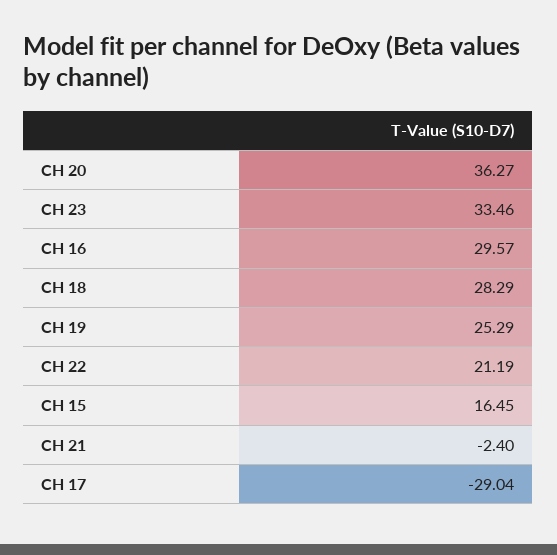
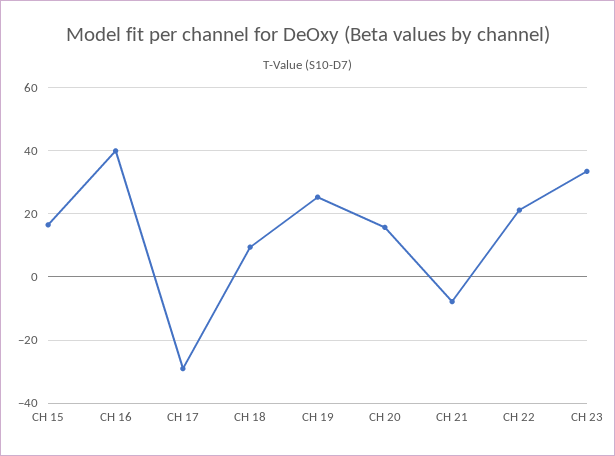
CH 20: 36.27 -> 16
CH 16: 29.57 -> 40
CH 18: 28.29 -> 10
CH 21: -2.4 -> -8

